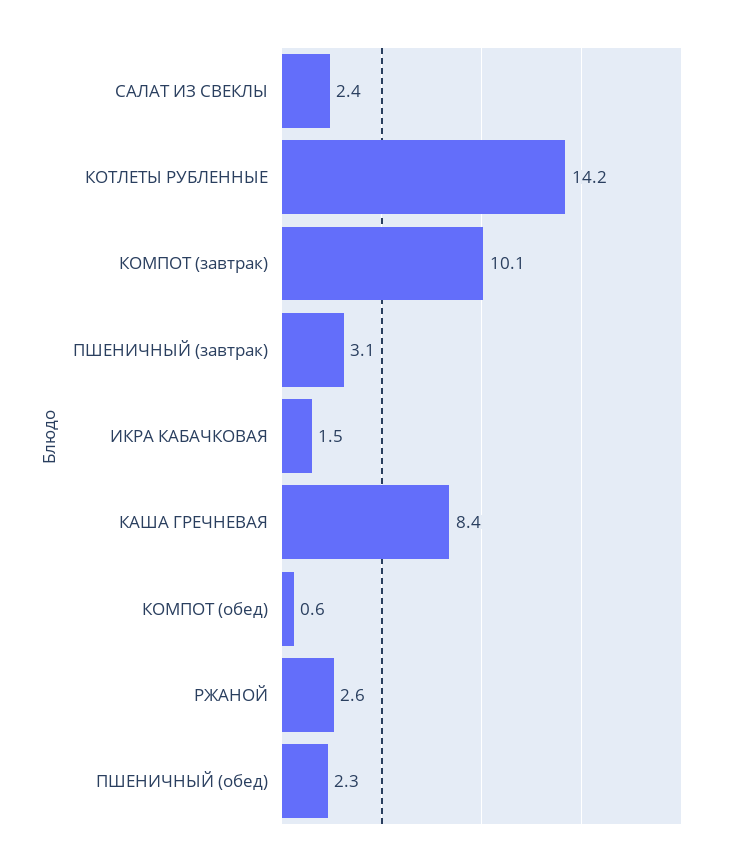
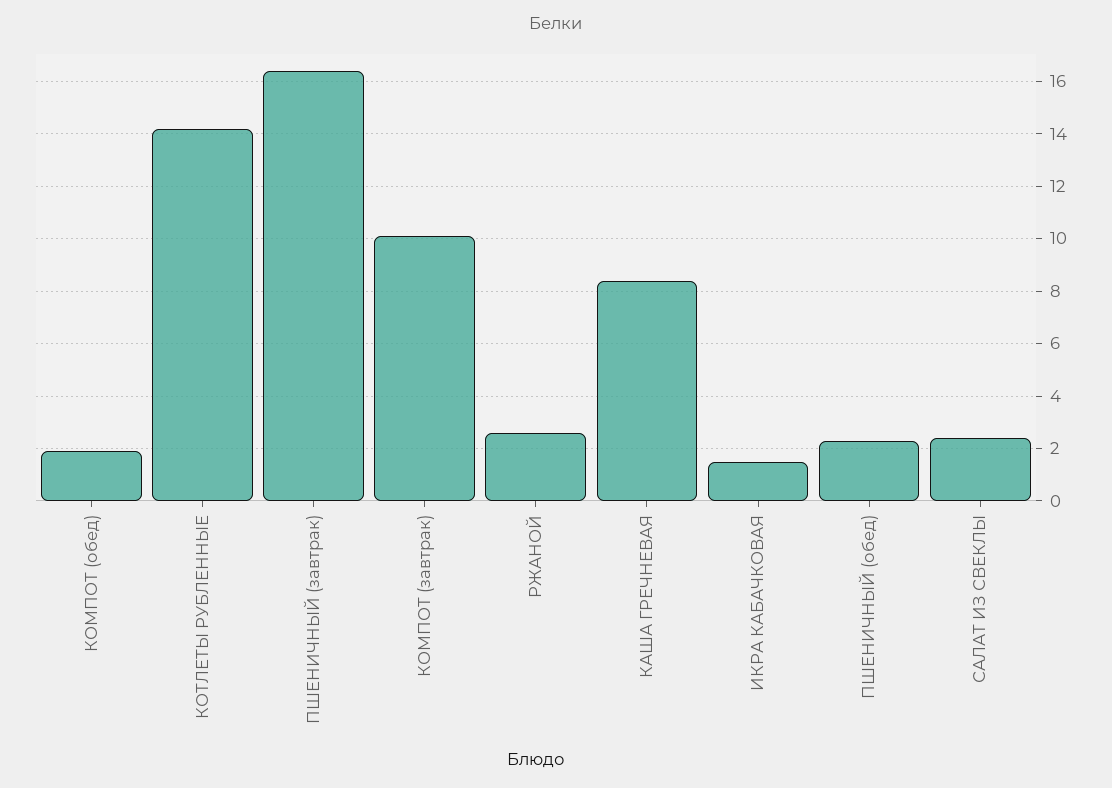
ПШЕНИЧНЫЙ (завтрак): 3.1 -> 16.5
КОМПОТ (обед): 0.6 -> 2

